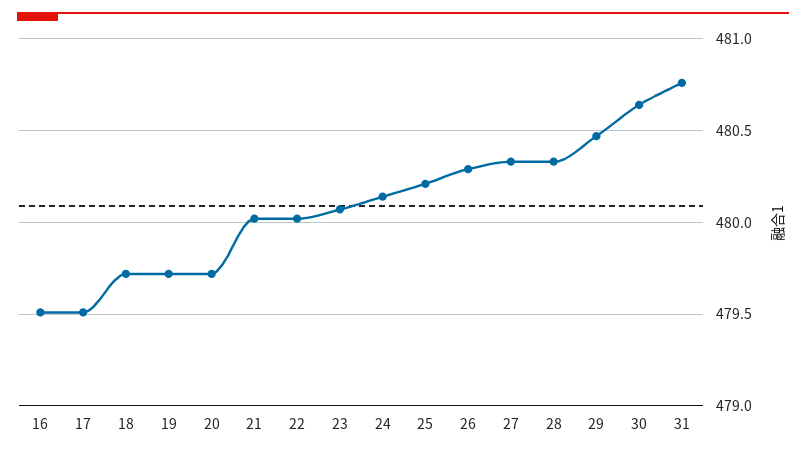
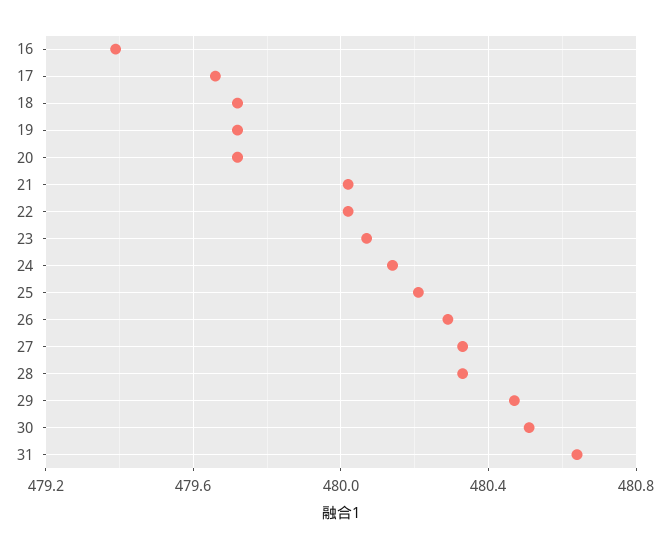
16: 479.5 -> 479.4
17: 479.5 -> 479.65
30: 480.65 -> 480.5
31: 480.75 -> 480.65

